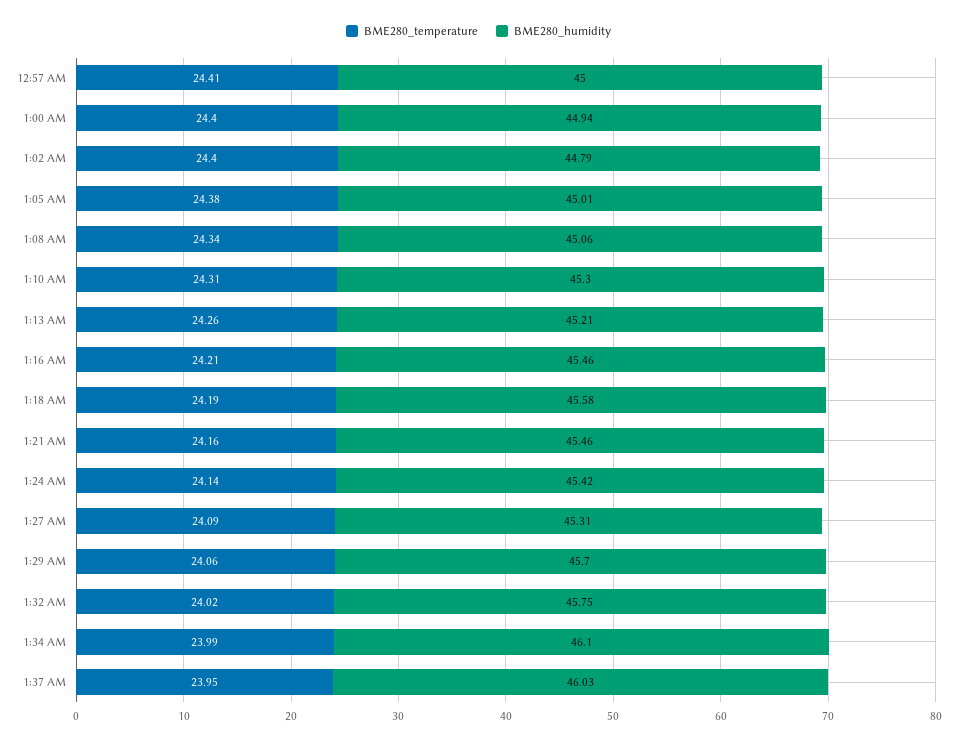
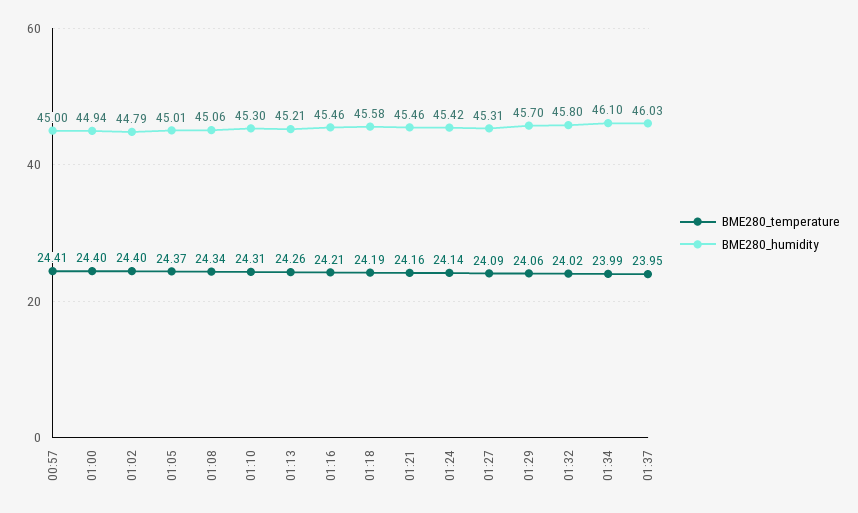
BME280_temperature, 1:05 AM: 24.38 -> 24.37
BME280_humidity, 1:32 AM: 45.75 -> 45.8

